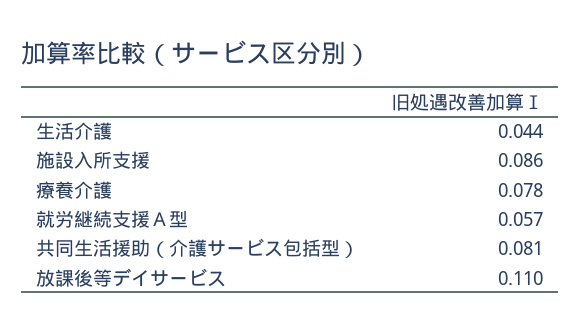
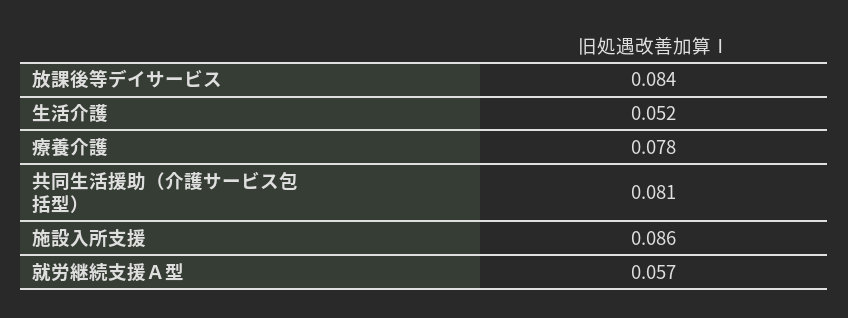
生活介護: 0.044 -> 0.052
放課後等デイサービス: 0.11 -> 0.084

